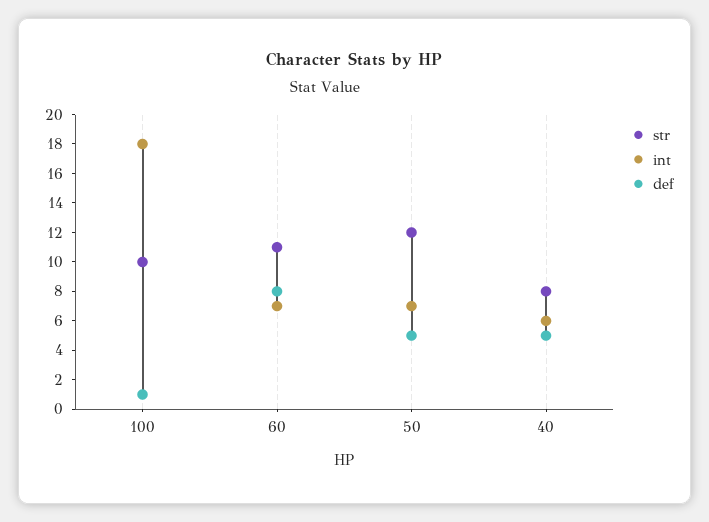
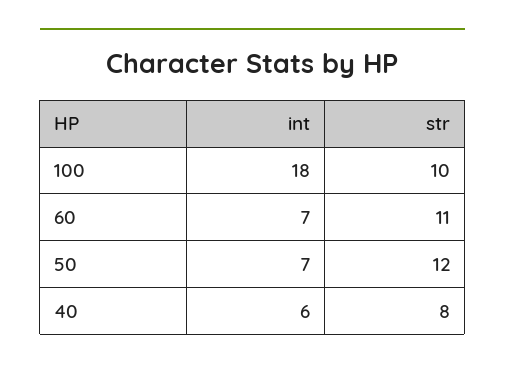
def, 100: 1 -> none
def, 60: 8 -> none
def, 50: 5 -> none
def, 40: 5 -> none

